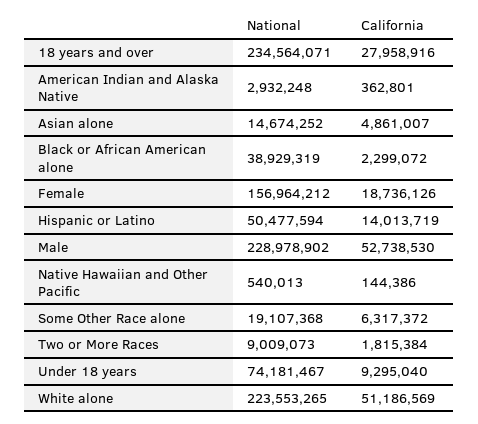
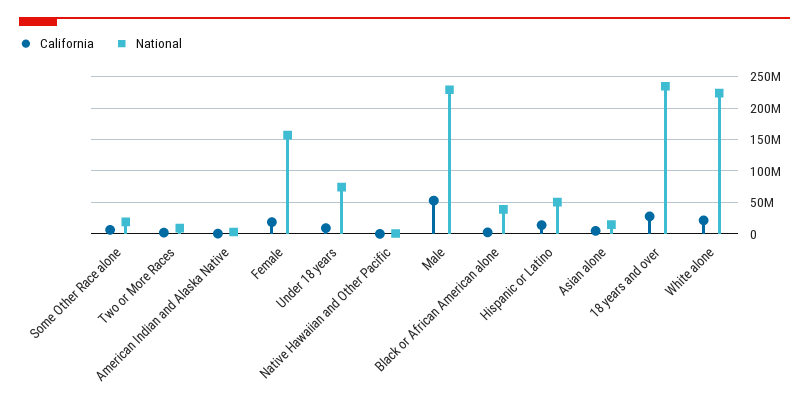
California, White alone: 51186569 -> 20000000

